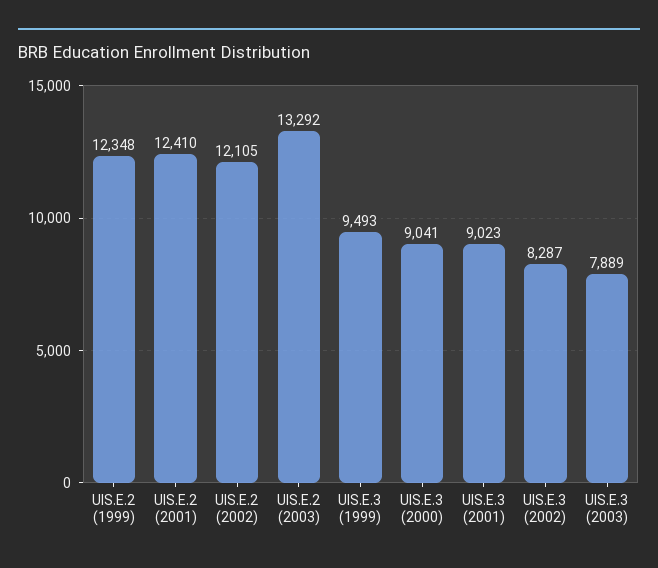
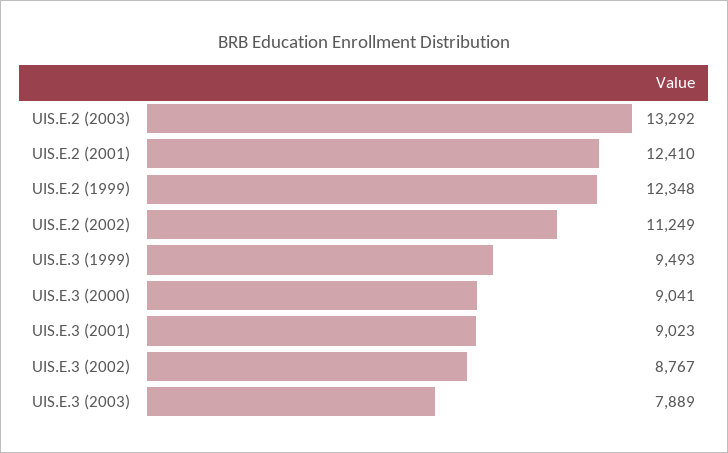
UIS.E.2 (2002): 12105 -> 11249
UIS.E.3 (2002): 8287 -> 8767

